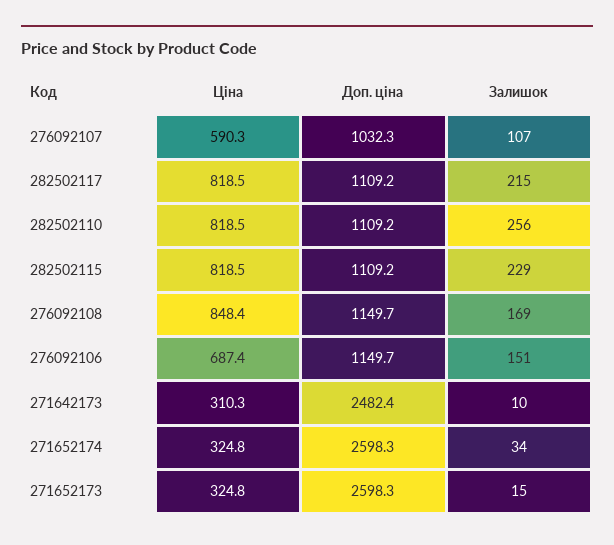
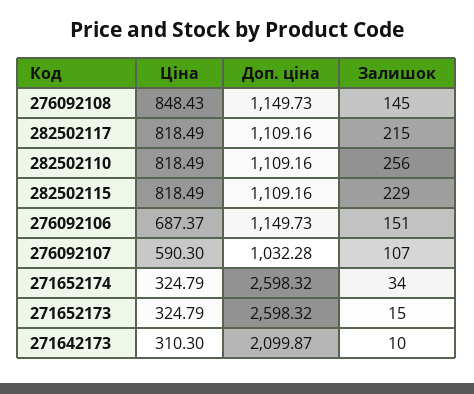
Залишок, 276092108: 169 -> 145
Доп. ціна, 271642173: 2482.4 -> 2099.87

